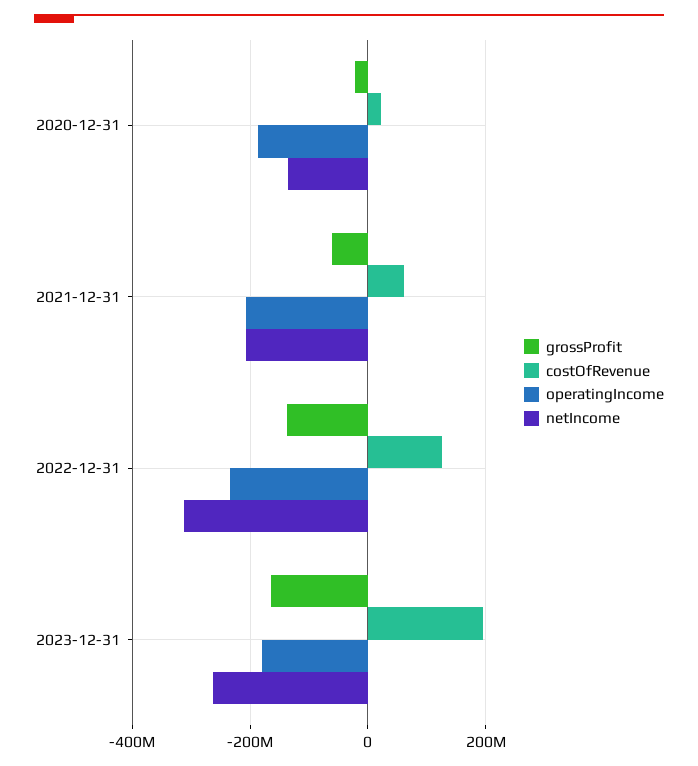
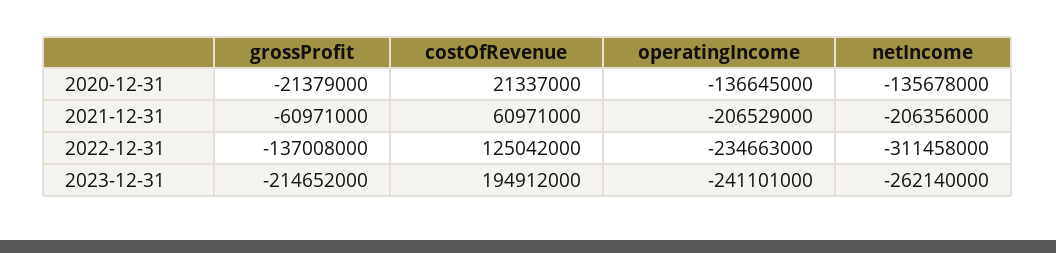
operatingIncome, 2020-12-31: -180000000 -> -136645000
grossProfit, 2023-12-31: -160000000 -> -214652000
operatingIncome, 2023-12-31: -180000000 -> -241101000

